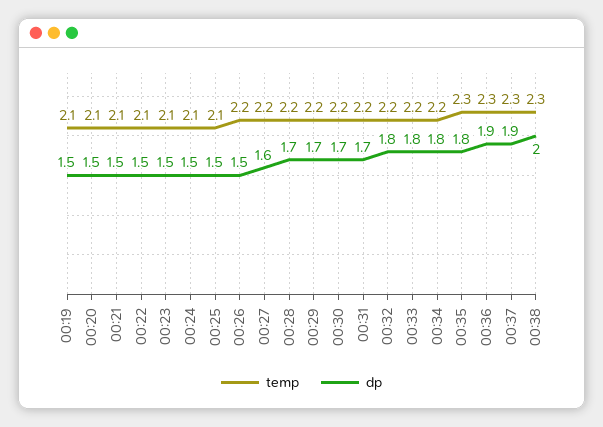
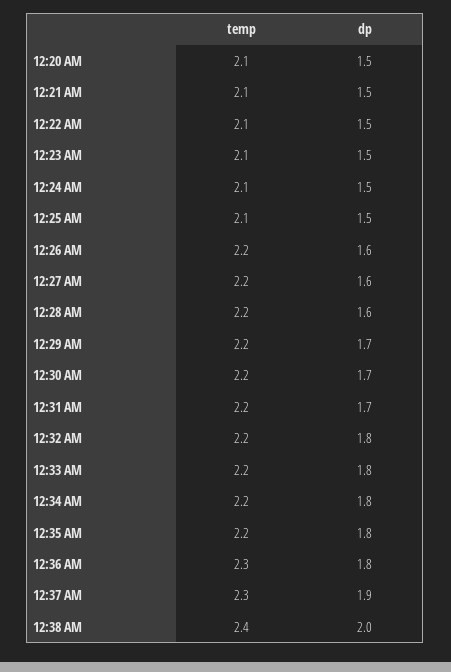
temp, 00:19: 2.1 -> none
dp, 00:19: 1.5 -> none
dp, 00:26: 1.5 -> 1.6
dp, 00:28: 1.7 -> 1.6
temp, 00:35: 2.3 -> 2.2
dp, 00:36: 1.9 -> 1.8
temp, 00:38: 2.3 -> 2.4

